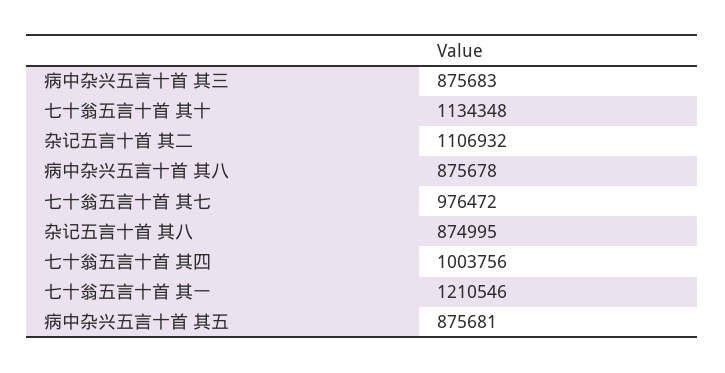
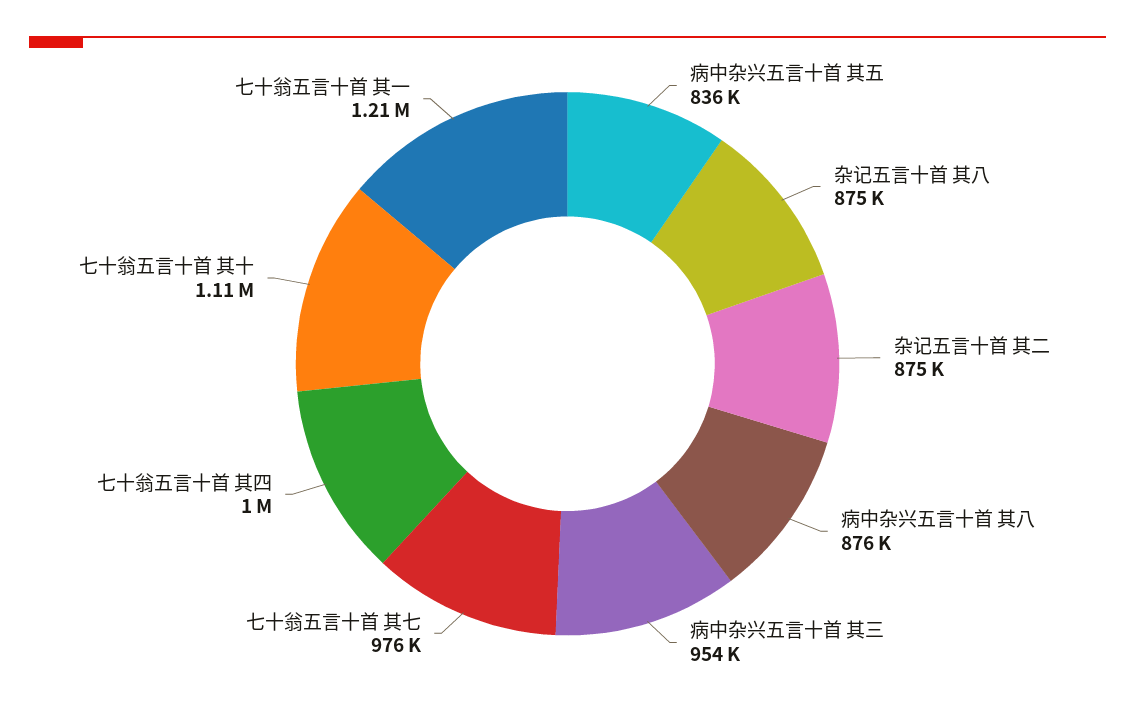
病中杂兴五言十首 其三: 875683 -> 954000
七十翁五言十首 其十: 1134348 -> 1110000
杂记五言十首 其二: 1106932 -> 875000
病中杂兴五言十首 其五: 875681 -> 836000

